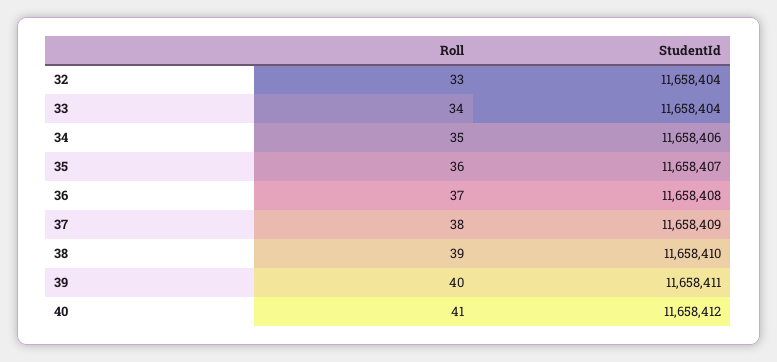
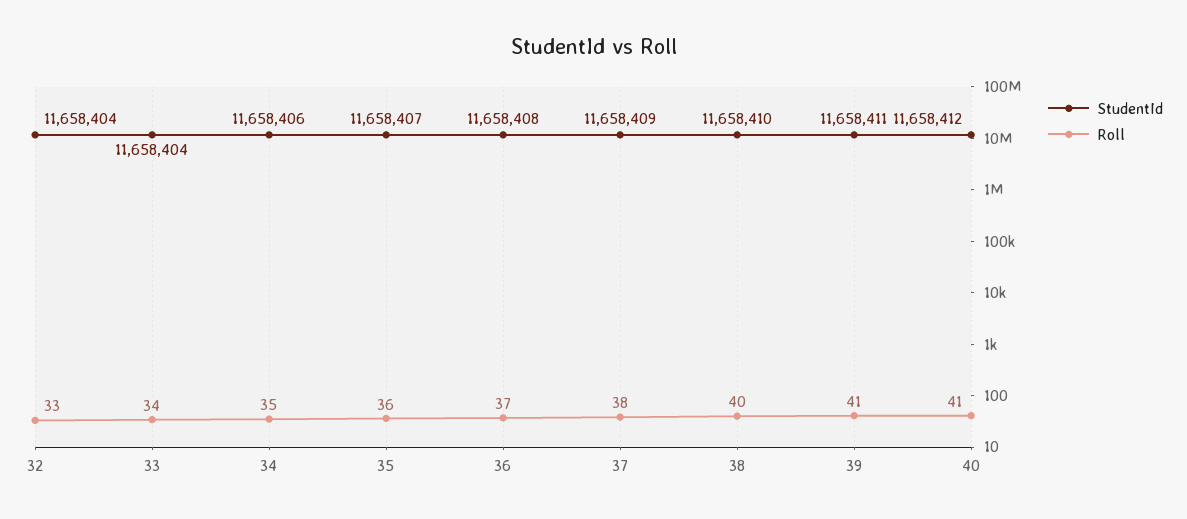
Roll, 38: 39 -> 40
Roll, 39: 40 -> 41

